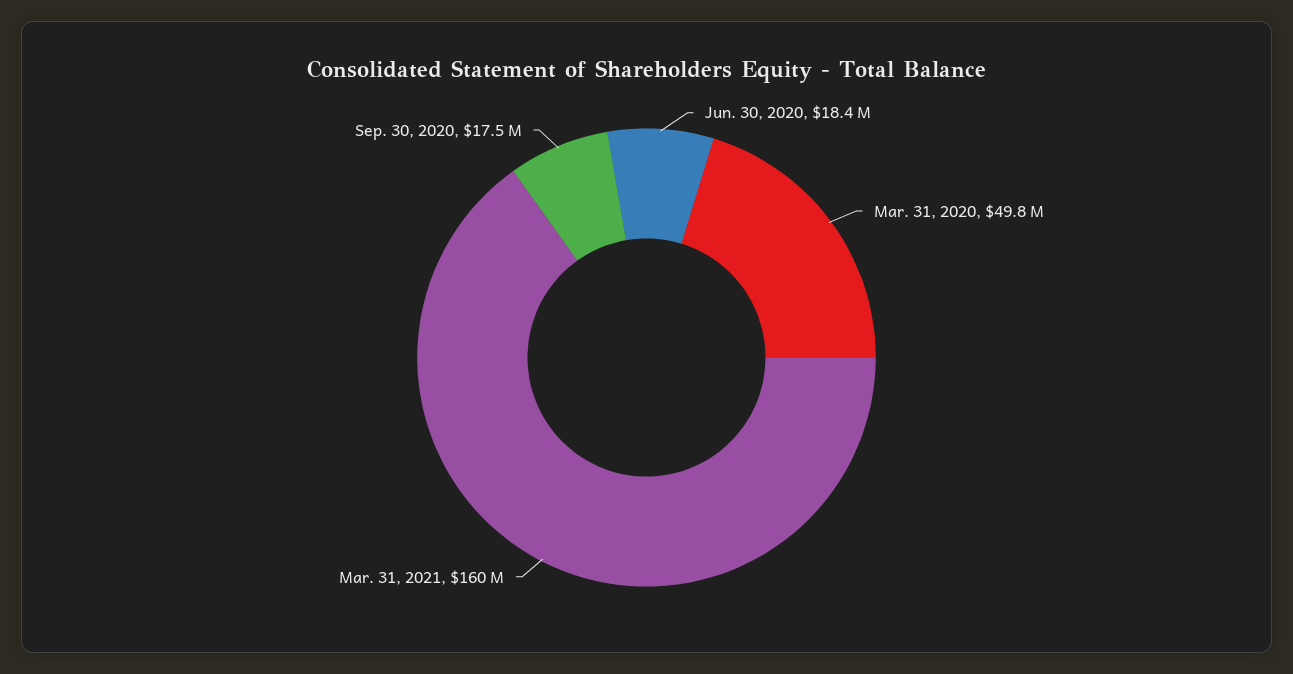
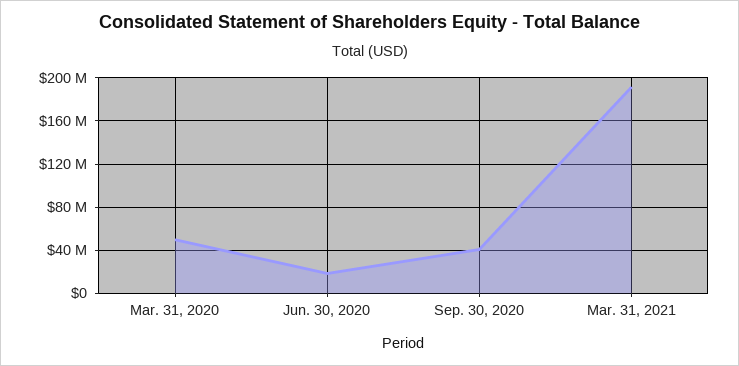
Mar. 31, 2021: 160000000 -> 190000000
Sep. 30, 2020: 17500000 -> 40000000

